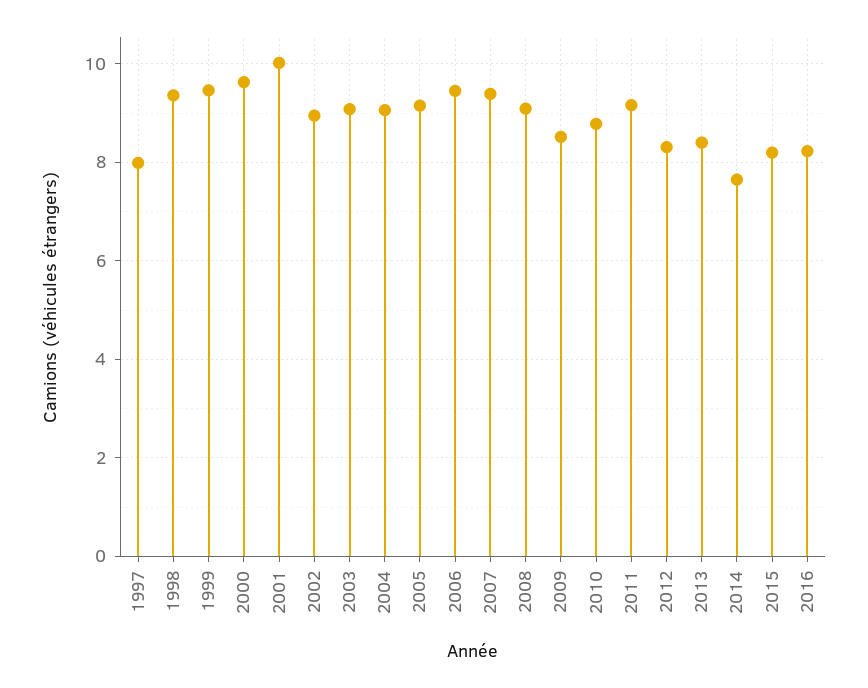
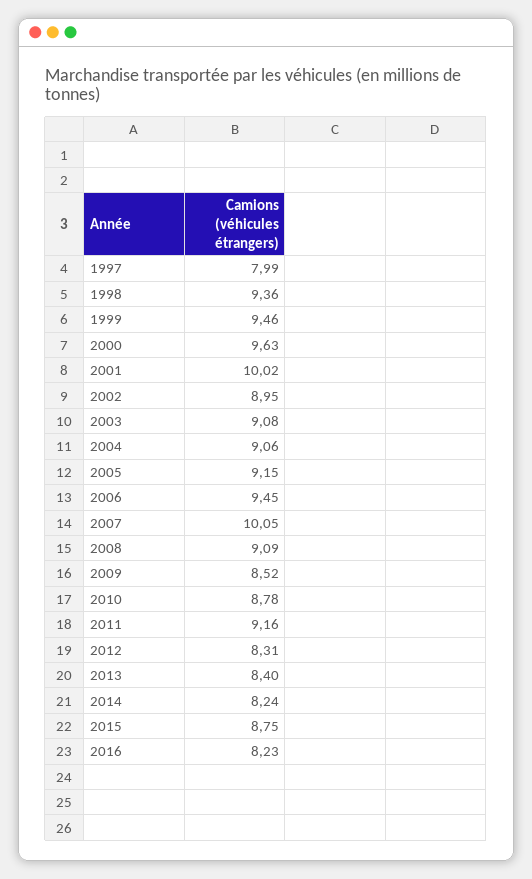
2007: 9.4 -> 10.05
2014: 7.6 -> 8.24
2015: 8.2 -> 8.75

